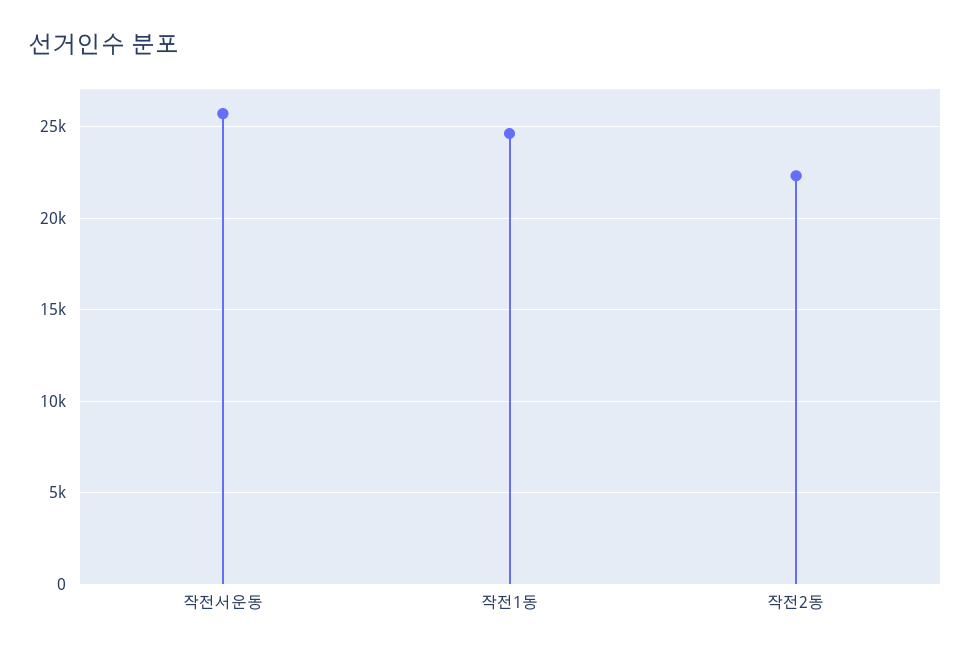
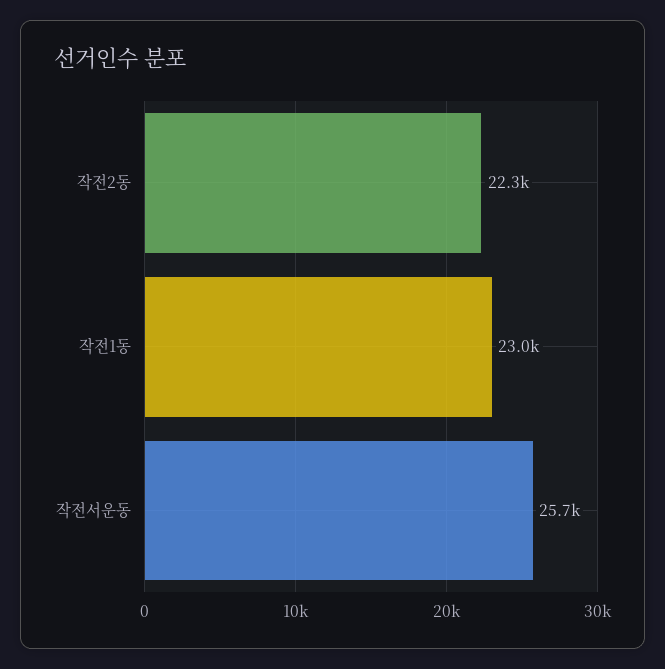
작전1동: 24500 -> 23000

